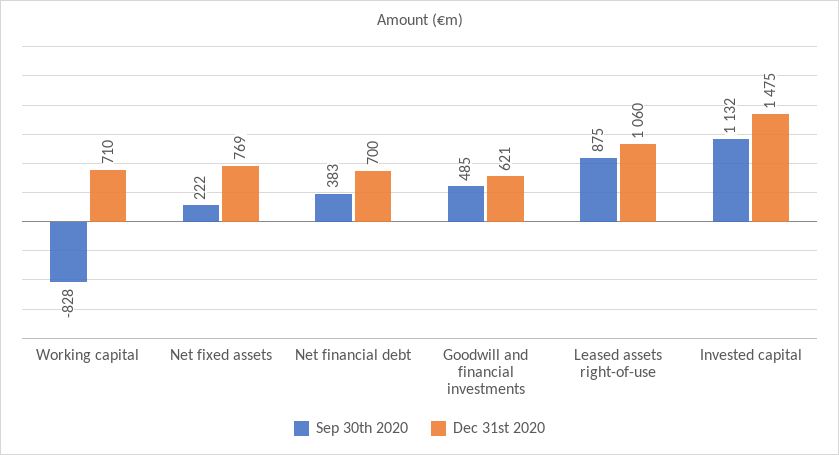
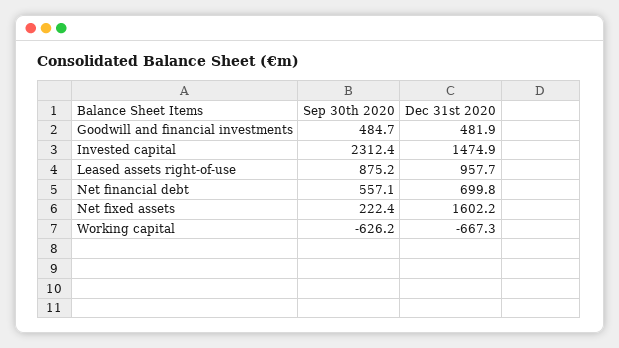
Sep 30th 2020, Working capital: -828 -> -626.2
Dec 31st 2020, Working capital: 710 -> -667.3
Dec 31st 2020, Net fixed assets: 769 -> 1602.2
Sep 30th 2020, Net financial debt: 383 -> 557.1
Dec 31st 2020, Goodwill and financial investments: 621 -> 481.9
Dec 31st 2020, Leased assets right-of-use: 1060 -> 957.7
Sep 30th 2020, Invested capital: 1132 -> 2312.4

